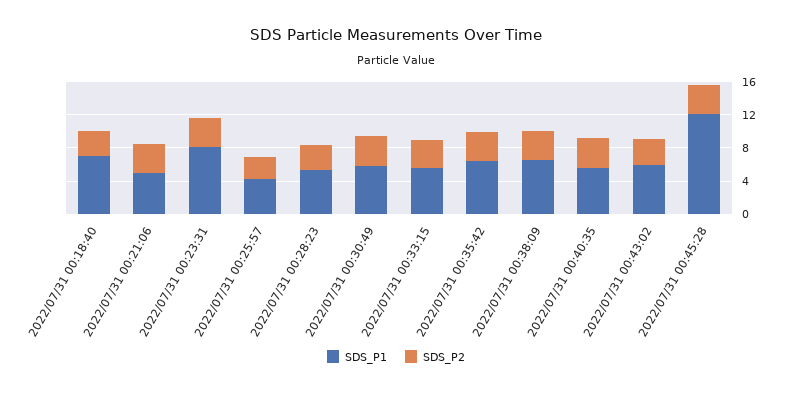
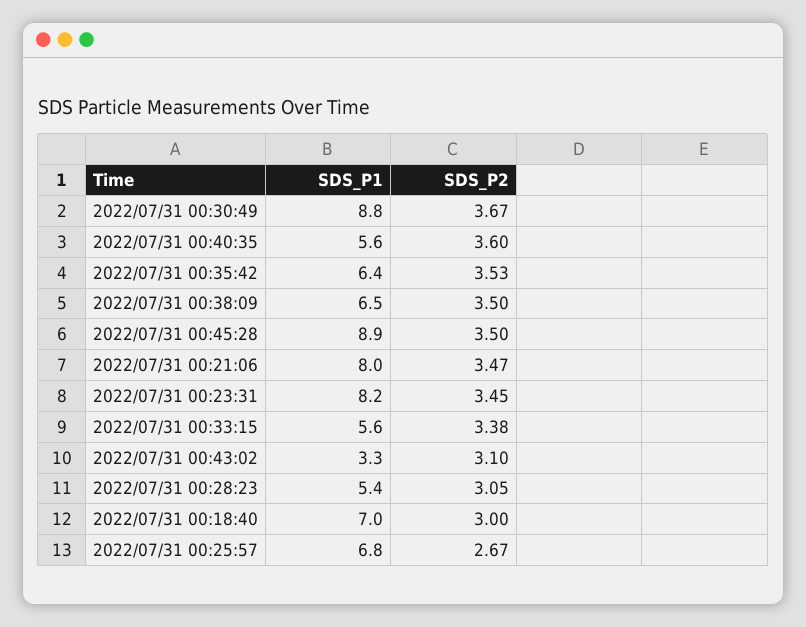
SDS_P1, 2022/07/31 00:21:06: 5 -> 8
SDS_P1, 2022/07/31 00:25:57: 4 -> 6.8
SDS_P1, 2022/07/31 00:30:49: 6 -> 8.8
SDS_P1, 2022/07/31 00:43:02: 6 -> 3.3
SDS_P1, 2022/07/31 00:45:28: 12 -> 8.9

